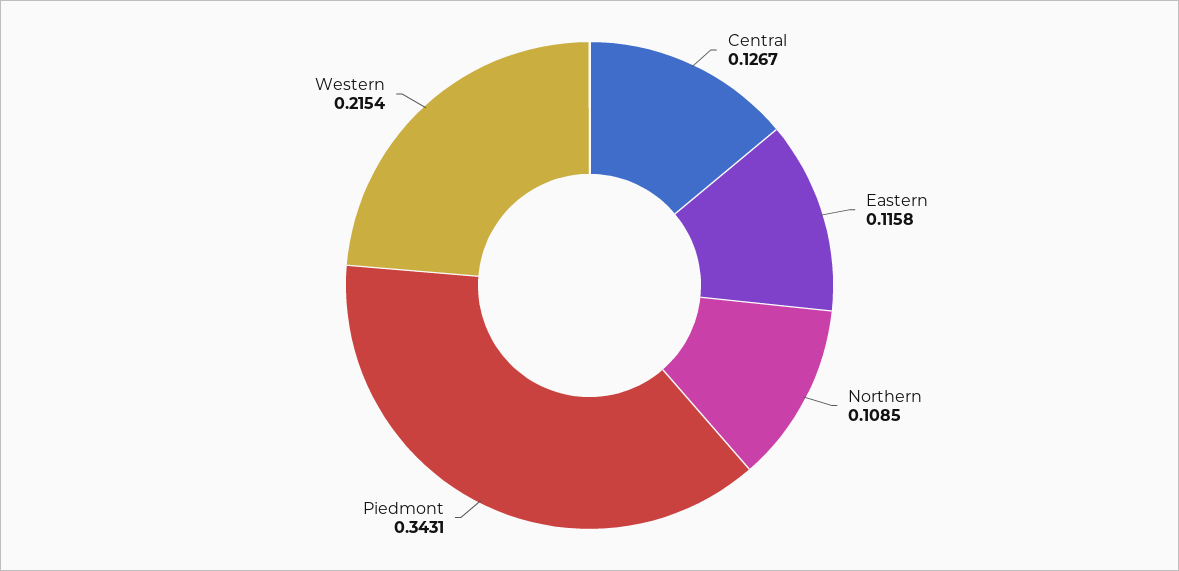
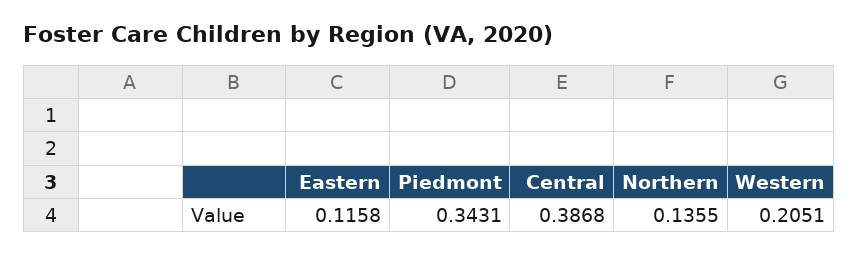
Central: 0.1267 -> 0.3868
Northern: 0.1085 -> 0.1355
Western: 0.2154 -> 0.2051

